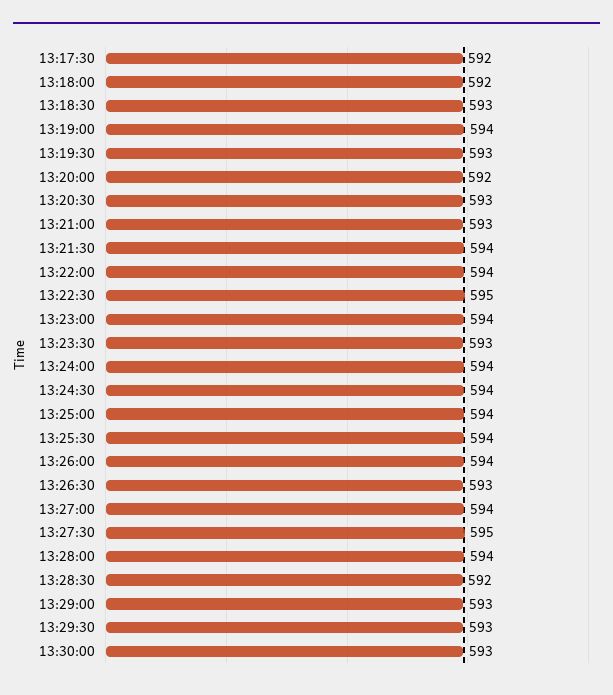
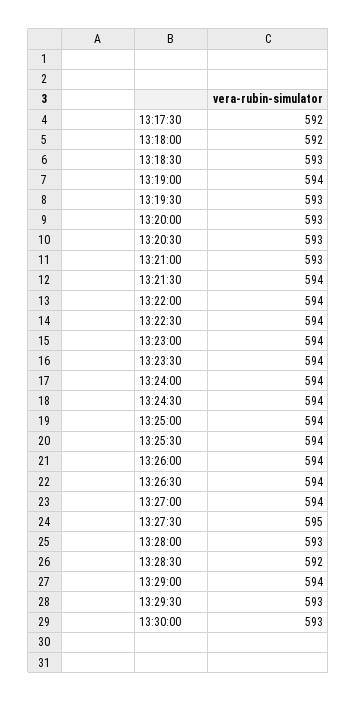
13:20:00: 592 -> 593
13:22:30: 595 -> 594
13:23:30: 593 -> 594
13:26:30: 593 -> 594
13:28:00: 594 -> 593
13:29:00: 593 -> 594

